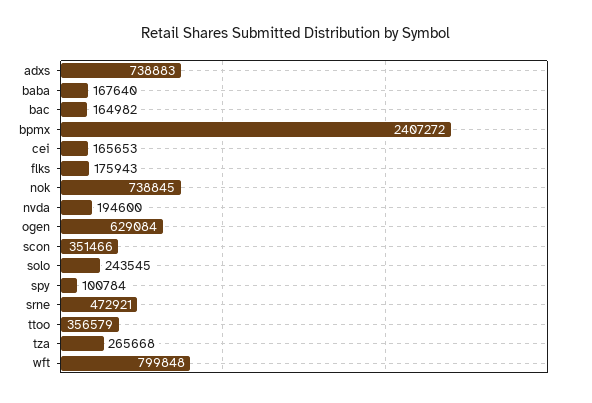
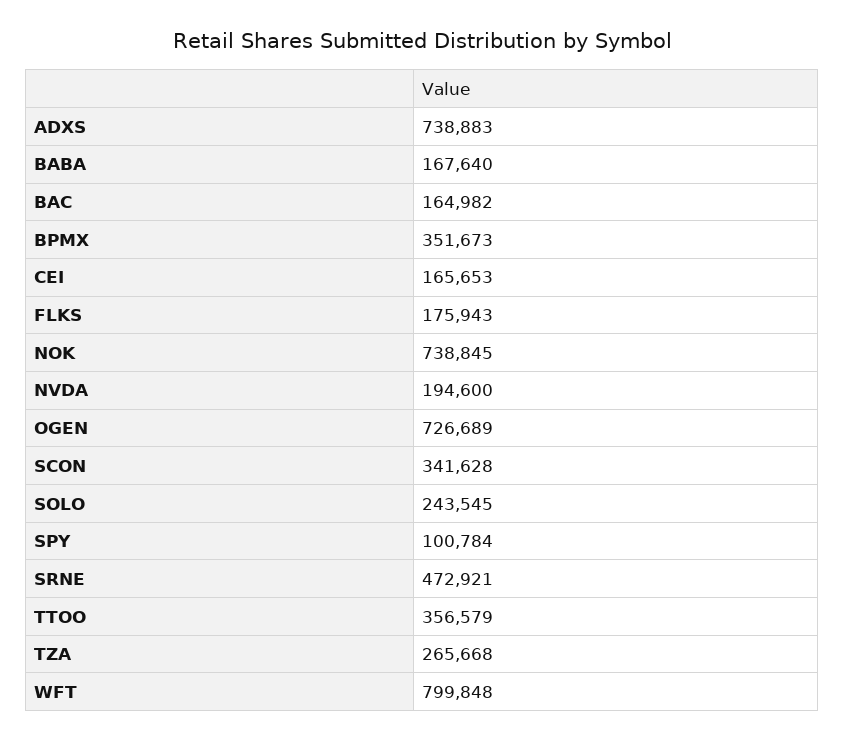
bpmx: 2407272 -> 351673
ogen: 629084 -> 726689
scon: 351466 -> 341628

